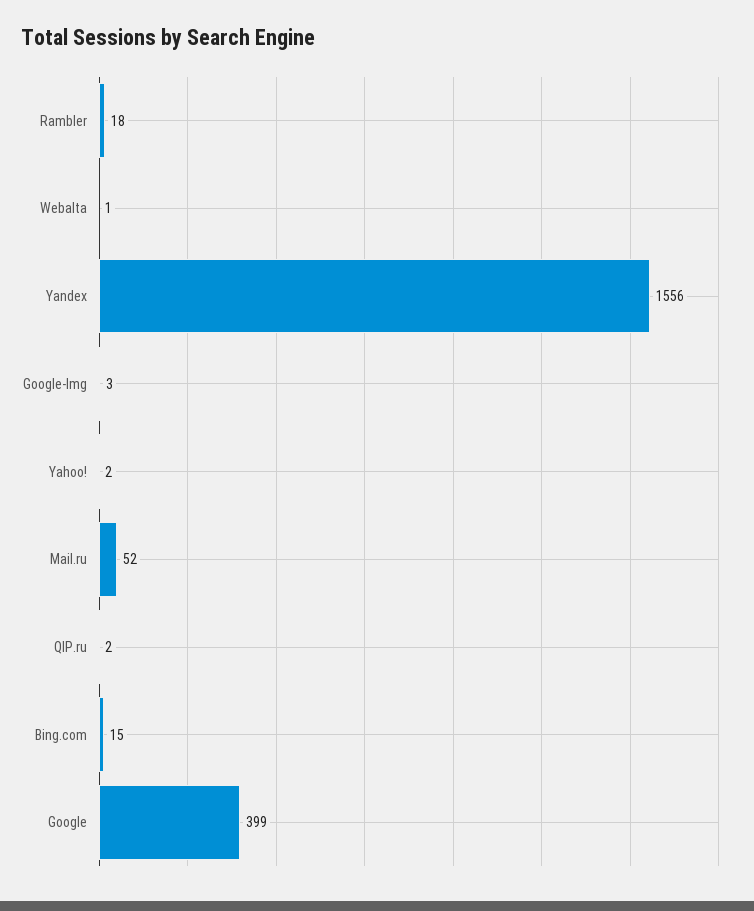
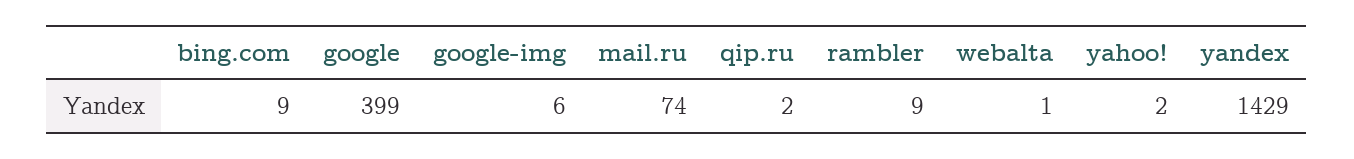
Rambler: 18 -> 9
Yandex: 1556 -> 1429
Google-Img: 3 -> 6
Mail.ru: 52 -> 74
Bing.com: 15 -> 9

